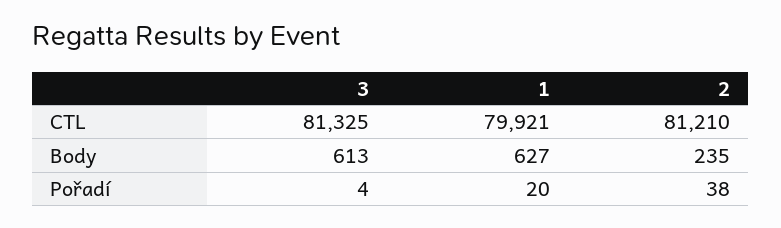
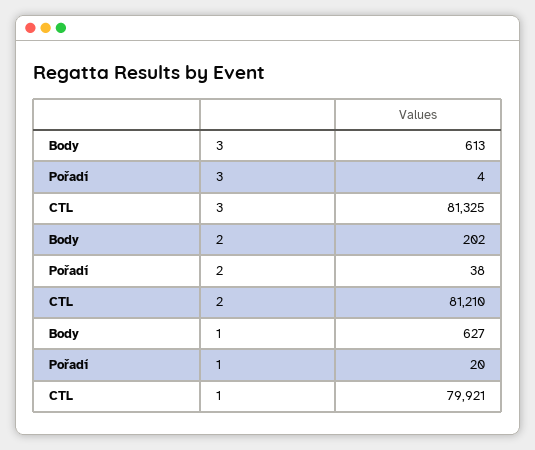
2, Body: 235 -> 202

